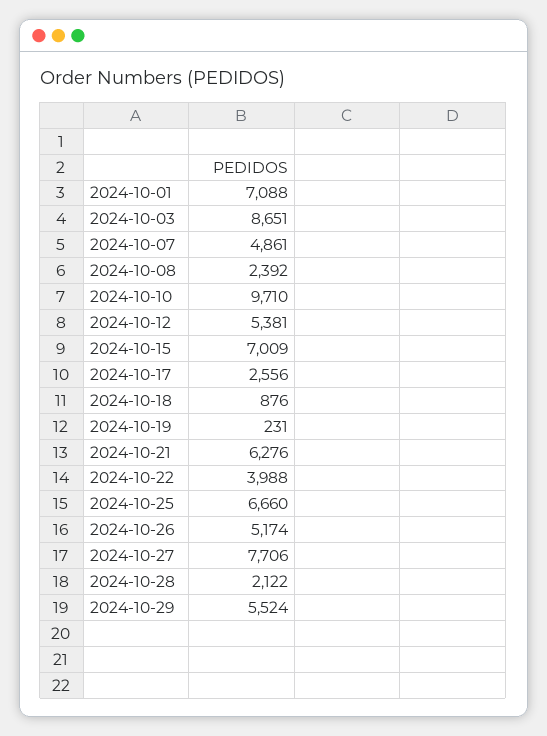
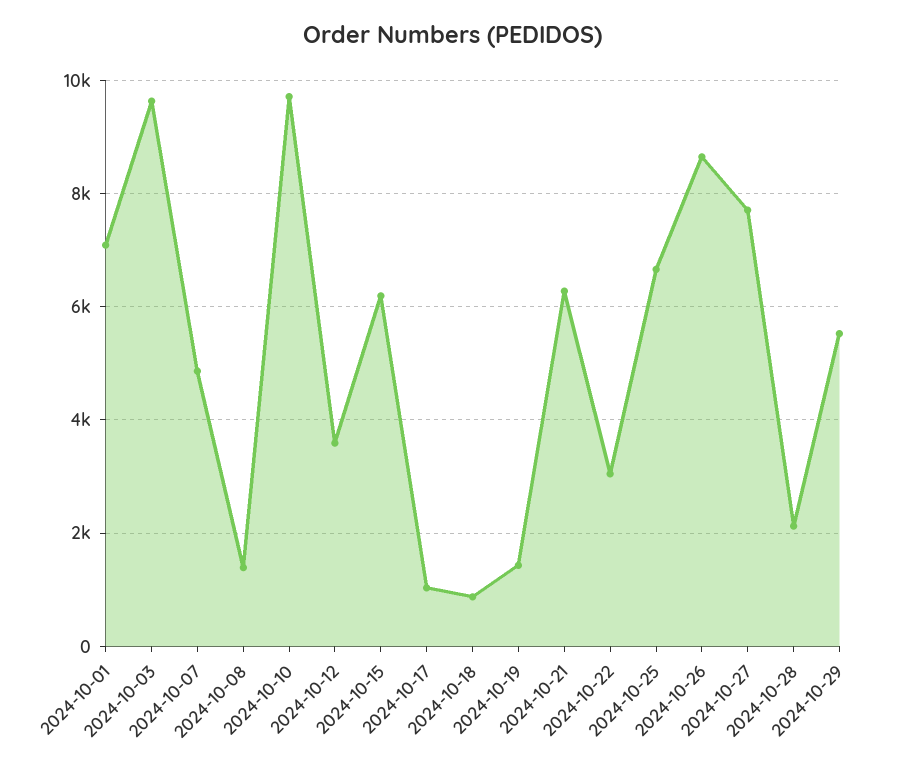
2024-10-03: 8651 -> 9600
2024-10-08: 2392 -> 1400
2024-10-12: 5381 -> 3600
2024-10-15: 7009 -> 6200
2024-10-17: 2556 -> 1000
2024-10-19: 231 -> 1400
2024-10-22: 3988 -> 3000
2024-10-26: 5174 -> 8600

